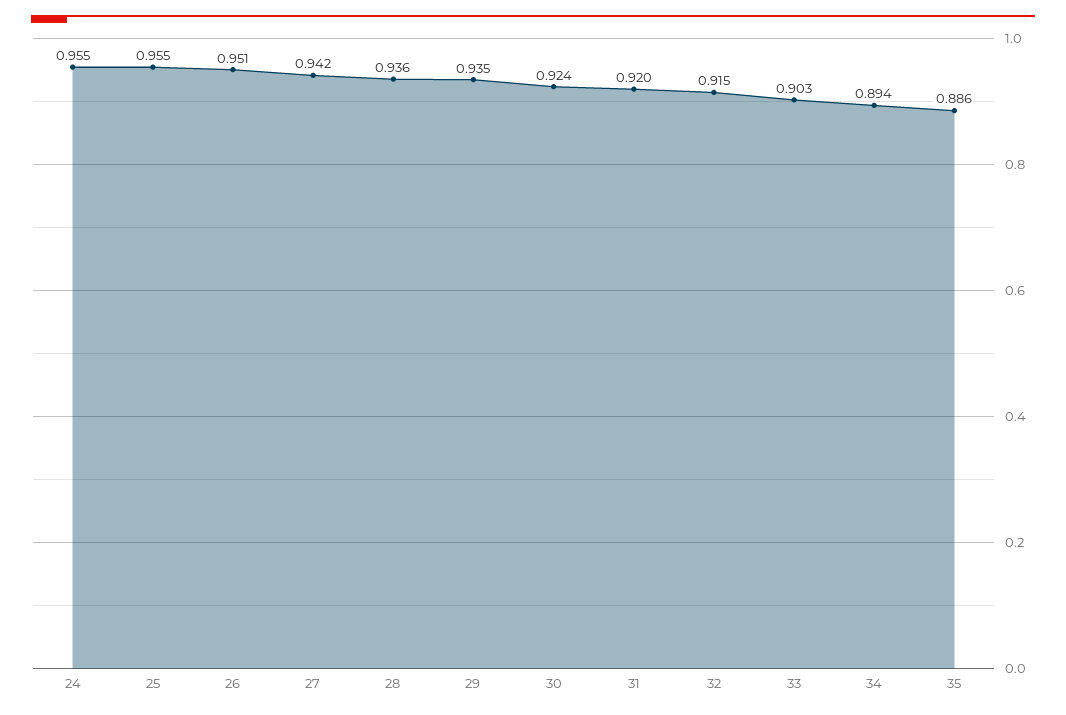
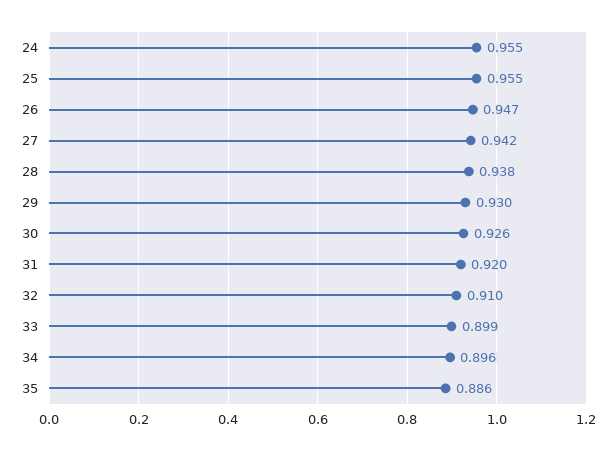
26: 0.951 -> 0.947
28: 0.936 -> 0.938
29: 0.935 -> 0.93
30: 0.924 -> 0.926
32: 0.915 -> 0.91
33: 0.903 -> 0.899
34: 0.894 -> 0.896

